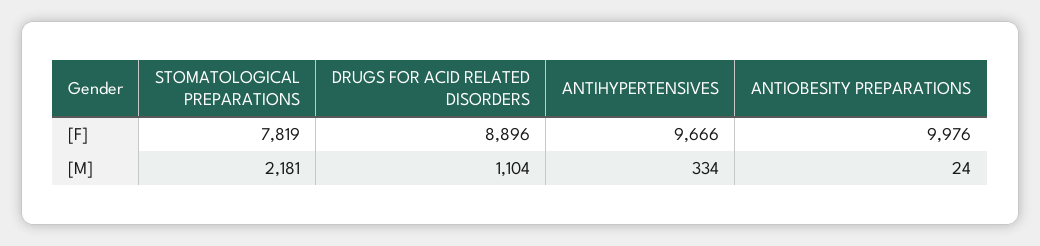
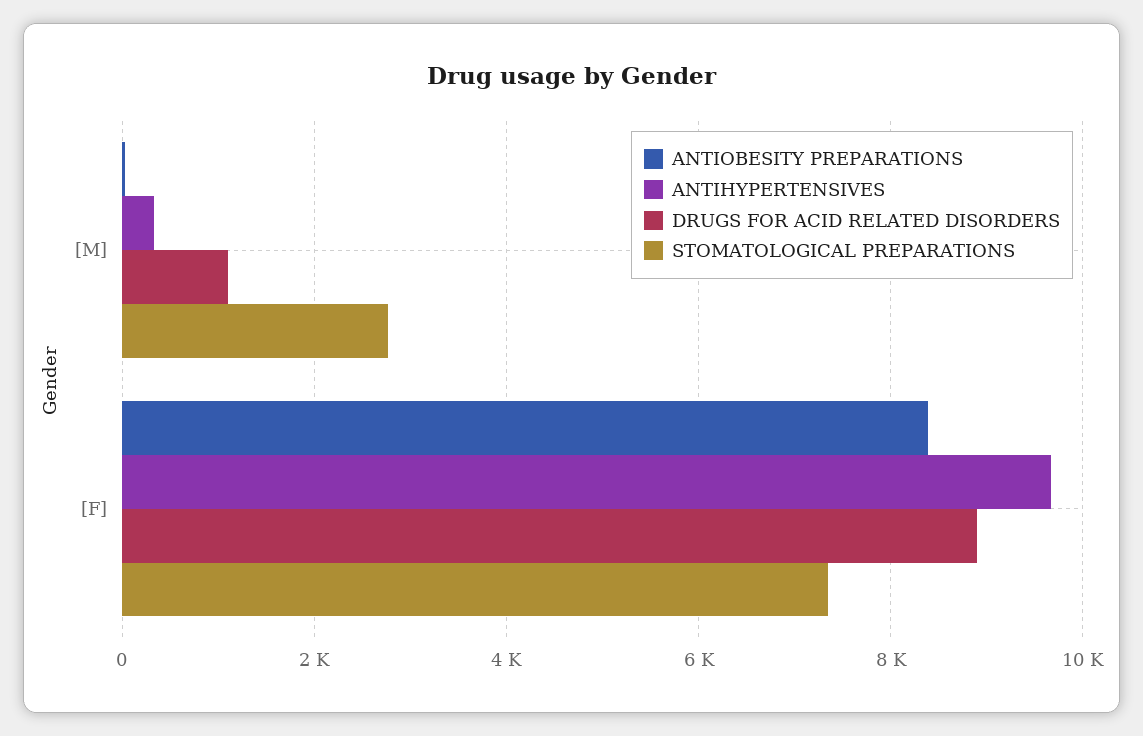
STOMATOLOGICAL PREPARATIONS, [F]: 7819 -> 7400
ANTIOBESITY PREPARATIONS, [F]: 9976 -> 8400
STOMATOLOGICAL PREPARATIONS, [M]: 2181 -> 2800

